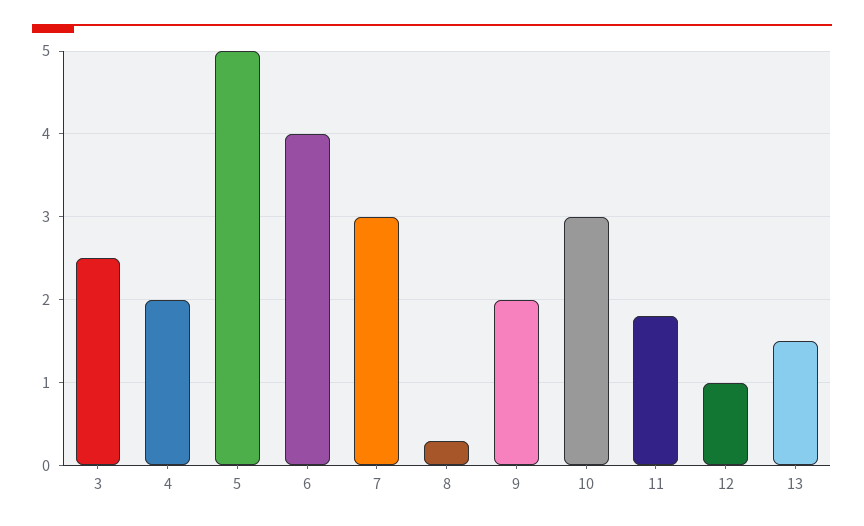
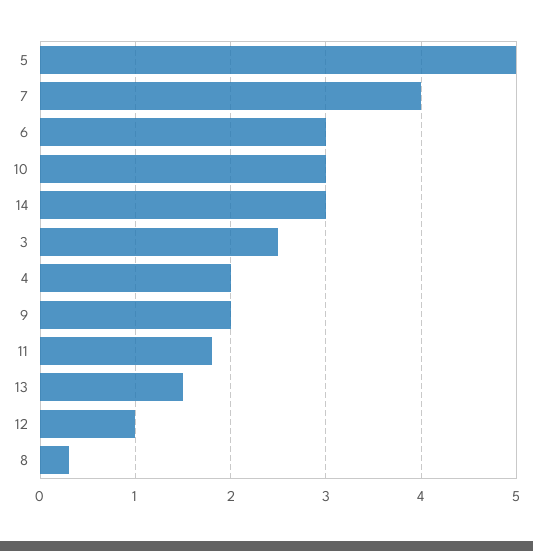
6: 4 -> 3
7: 3 -> 4
14: none -> 3

